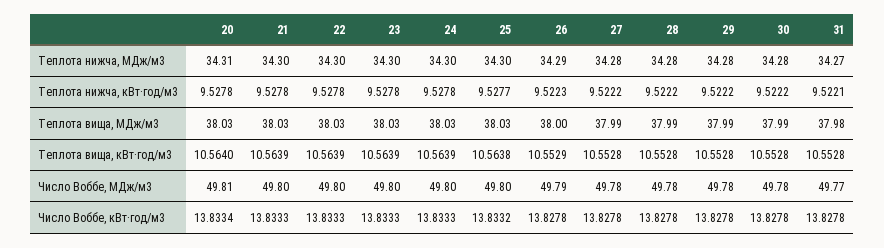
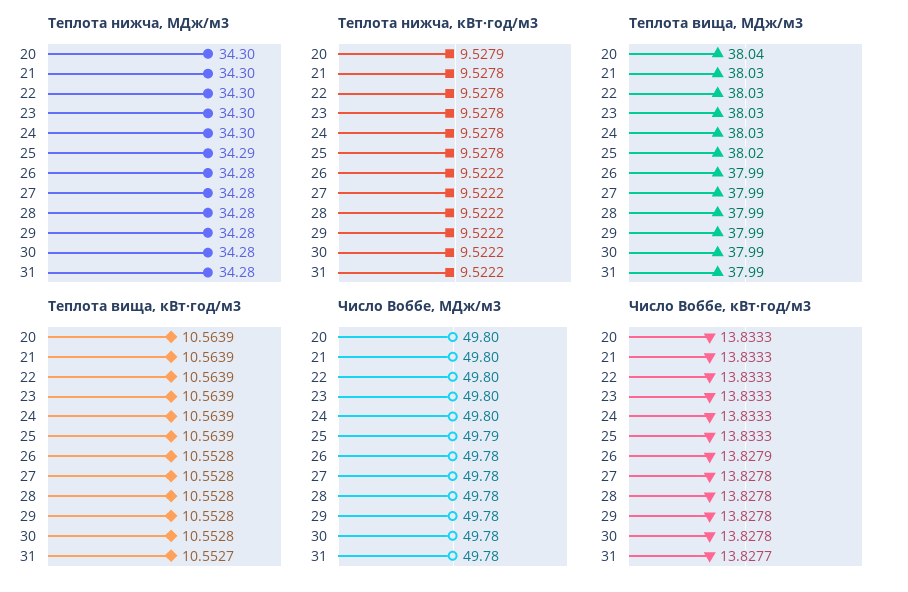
Теплота нижча, МДж/м3, 20: 34.31 -> 34.3
Теплота нижча, МДж/м3, 25: 34.3 -> 34.29
Теплота нижча, МДж/м3, 26: 34.29 -> 34.28
Теплота нижча, МДж/м3, 31: 34.27 -> 34.28
Теплота нижча, кВт·год/м3, 20: 9.5278 -> 9.5279
Теплота нижча, кВт·год/м3, 25: 9.5277 -> 9.5278
Теплота нижча, кВт·год/м3, 26: 9.5223 -> 9.5222
Теплота нижча, кВт·год/м3, 31: 9.5221 -> 9.5222
Теплота вища, МДж/м3, 20: 38.03 -> 38.04
Теплота вища, МДж/м3, 25: 38.03 -> 38.02
Теплота вища, МДж/м3, 26: 38 -> 37.99
Теплота вища, МДж/м3, 31: 37.98 -> 37.99
Теплота вища, кВт·год/м3, 20: 10.564 -> 10.5639
Теплота вища, кВт·год/м3, 25: 10.5638 -> 10.5639
Теплота вища, кВт·год/м3, 26: 10.5529 -> 10.5528
Теплота вища, кВт·год/м3, 31: 10.5528 -> 10.5527
Число Воббе, МДж/м3, 20: 49.81 -> 49.8
Число Воббе, МДж/м3, 25: 49.8 -> 49.79
Число Воббе, МДж/м3, 26: 49.79 -> 49.78
Число Воббе, МДж/м3, 31: 49.77 -> 49.78
Число Воббе, кВт·год/м3, 20: 13.8334 -> 13.8333
Число Воббе, кВт·год/м3, 25: 13.8332 -> 13.8333
Число Воббе, кВт·год/м3, 26: 13.8278 -> 13.8279
Число Воббе, кВт·год/м3, 31: 13.8278 -> 13.8277

